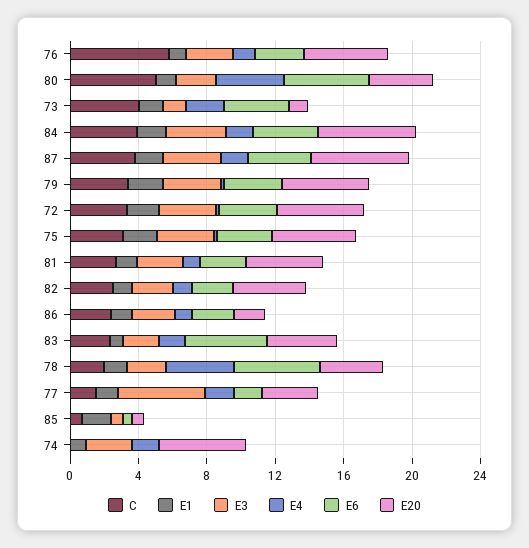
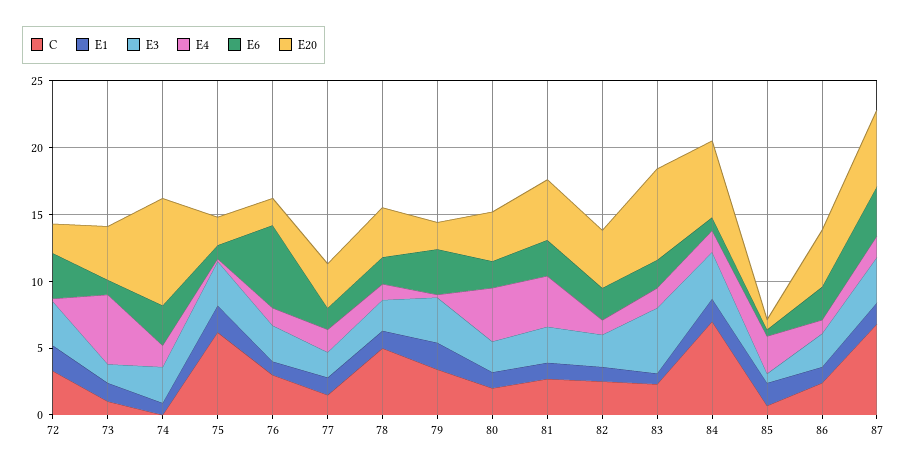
C, 76: 6 -> 3
E6, 76: 3 -> 6
E20, 76: 5 -> 2
C, 80: 5 -> 2
E6, 80: 5 -> 2
C, 73: 4 -> 1
E4, 73: 2 -> 5
E6, 73: 4 -> 1
E20, 73: 1 -> 4
C, 84: 4 -> 7
E6, 84: 4 -> 1
C, 87: 4 -> 7
E20, 79: 5 -> 2
E20, 72: 5 -> 2
C, 75: 3 -> 6
E6, 75: 3 -> 1
E20, 75: 5 -> 2
E4, 81: 1 -> 4
E20, 86: 2 -> 4
E3, 83: 2 -> 5
E6, 83: 5 -> 2
E20, 83: 4 -> 7
C, 78: 2 -> 5
E4, 78: 4 -> 1
E6, 78: 5 -> 2
E3, 77: 5 -> 2
E4, 85: 0 -> 3
E6, 74: 0 -> 3
E20, 74: 5 -> 8

